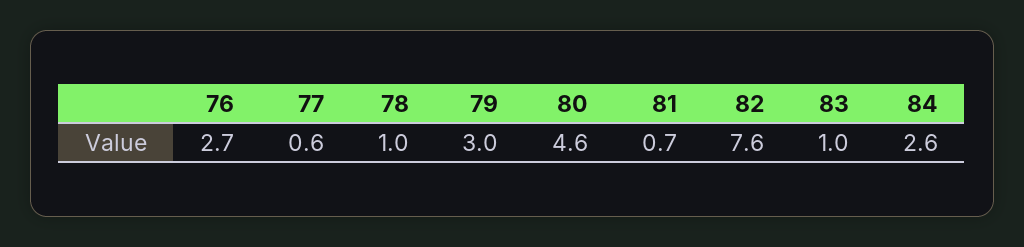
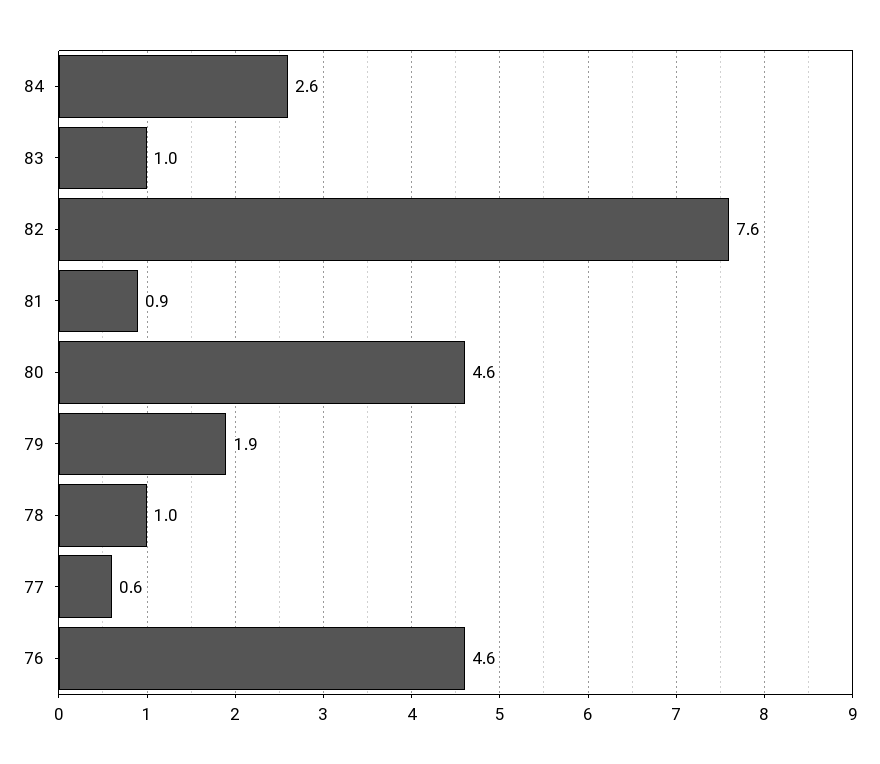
76: 2.7 -> 4.6
79: 3 -> 1.9
81: 0.7 -> 0.9

